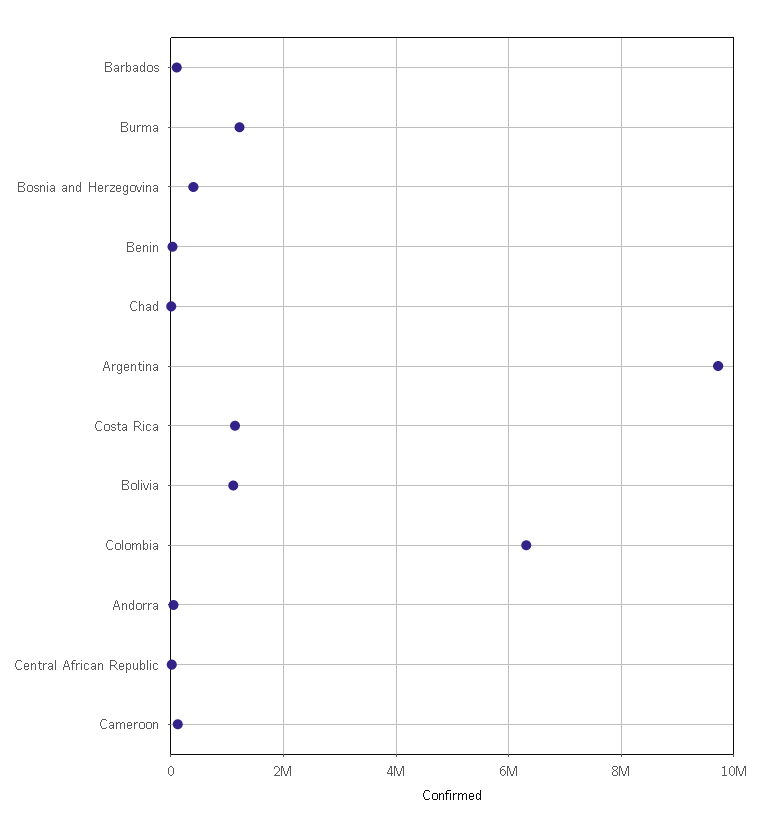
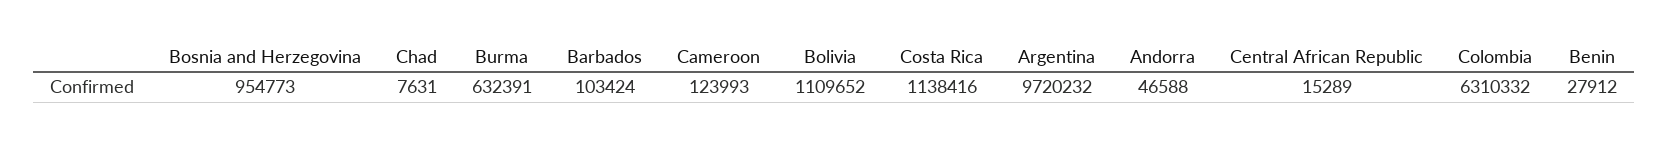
Burma: 1200000 -> 632391
Bosnia and Herzegovina: 400000 -> 954773

